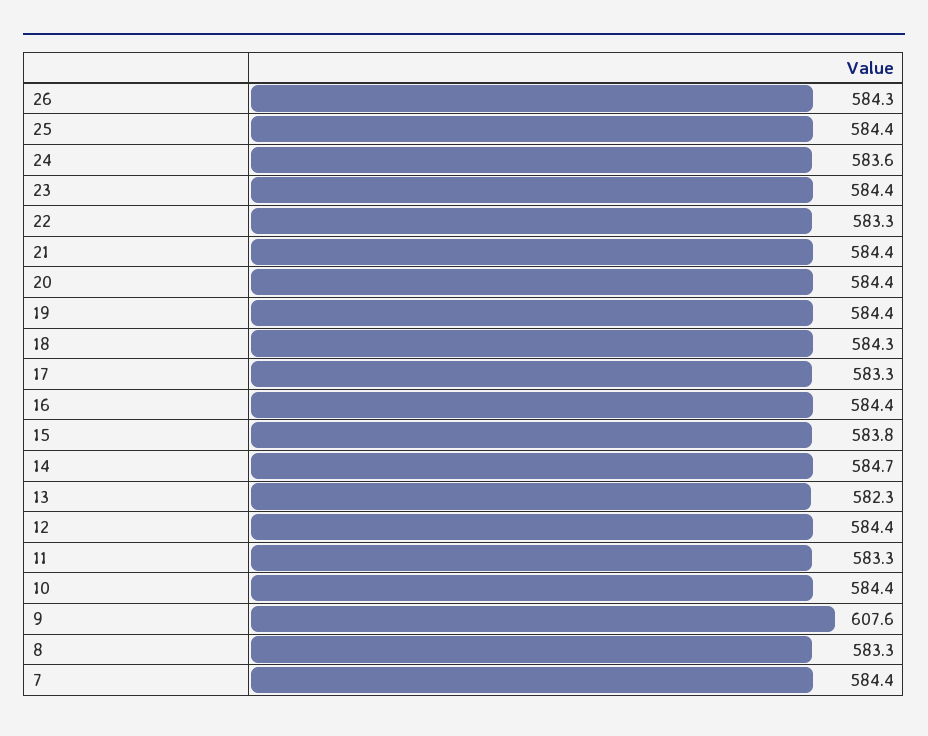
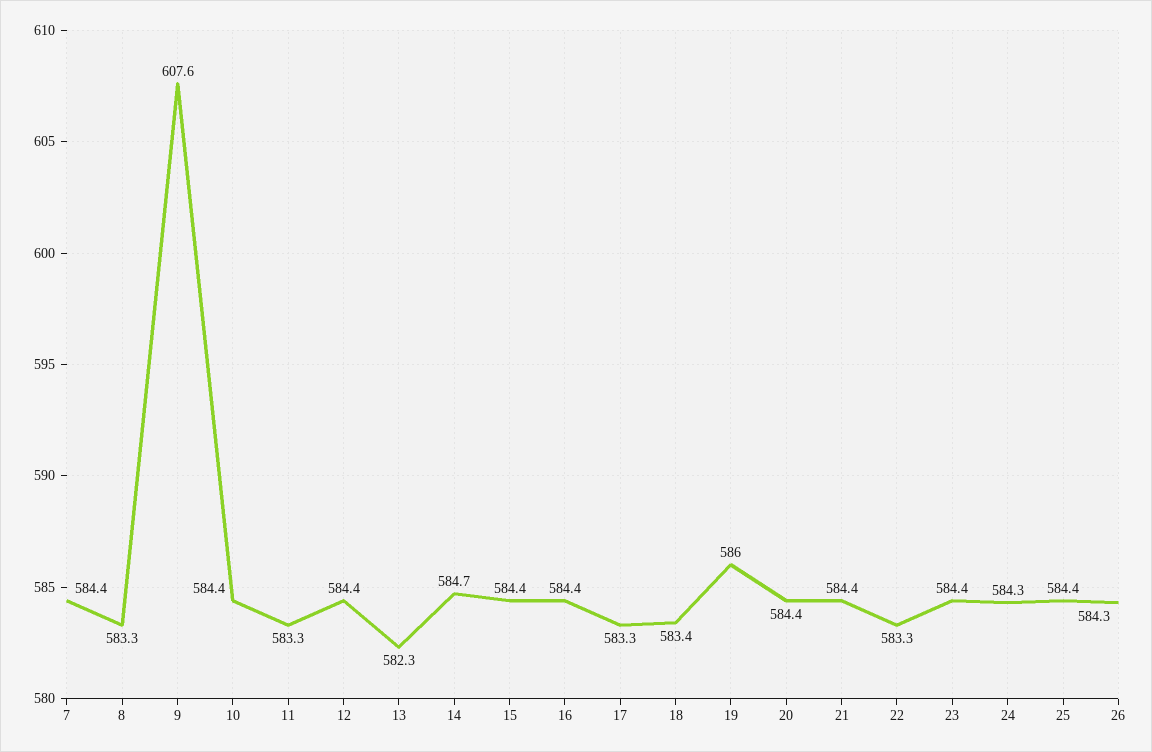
24: 583.6 -> 584.3
19: 584.4 -> 586
18: 584.3 -> 583.4
15: 583.8 -> 584.4

